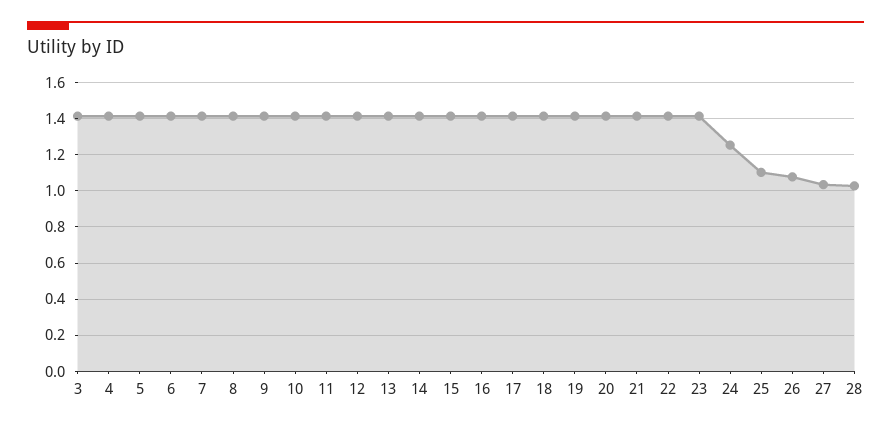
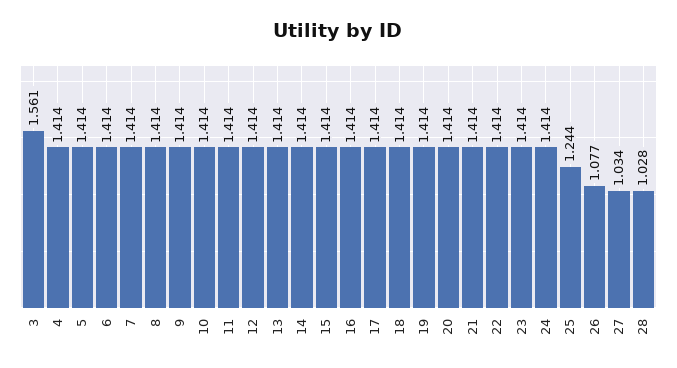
3: 1.4 -> 1.561
24: 1.25 -> 1.414
25: 1.1 -> 1.244

